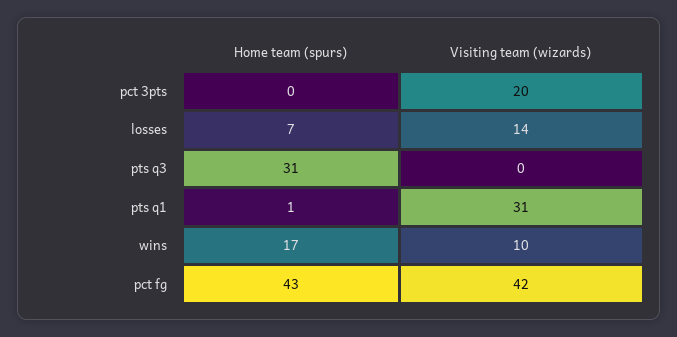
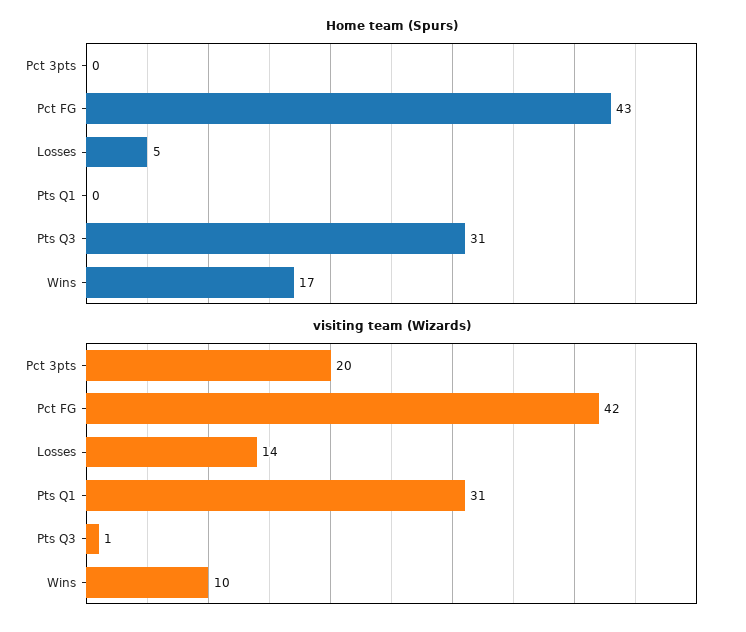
Home team (spurs), losses: 7 -> 5
Visiting team (wizards), pts q3: 0 -> 1
Home team (spurs), pts q1: 1 -> 0

